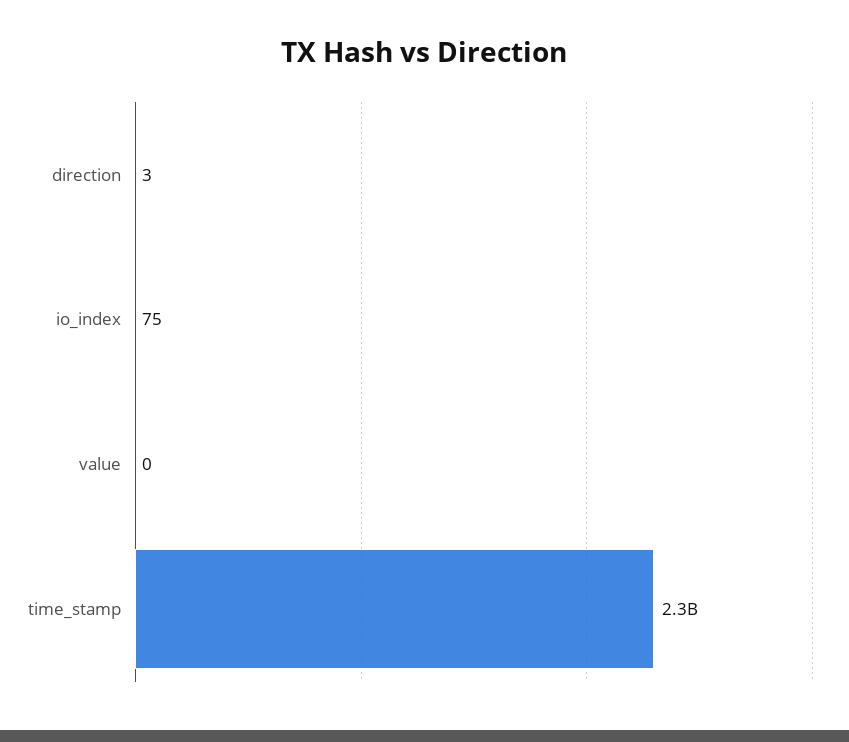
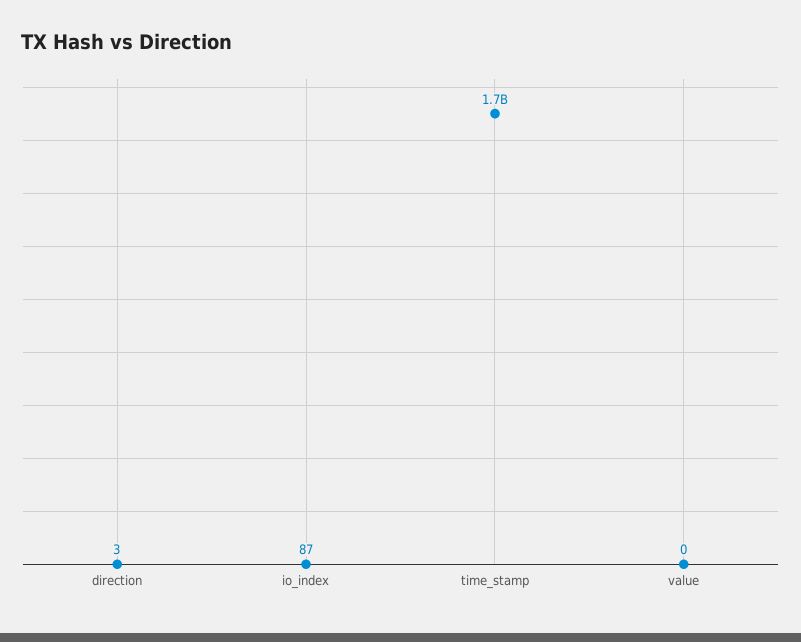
io_index: 75 -> 87
time_stamp: 2300000000 -> 1700000000

